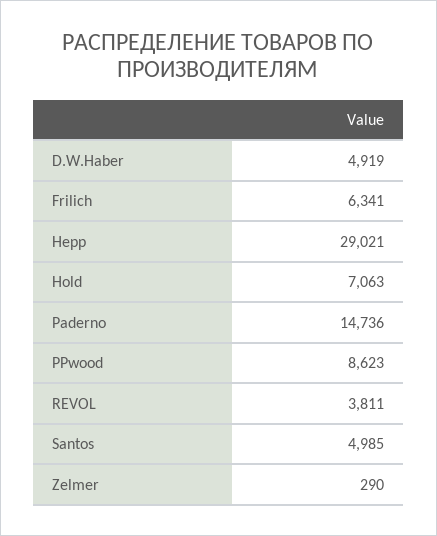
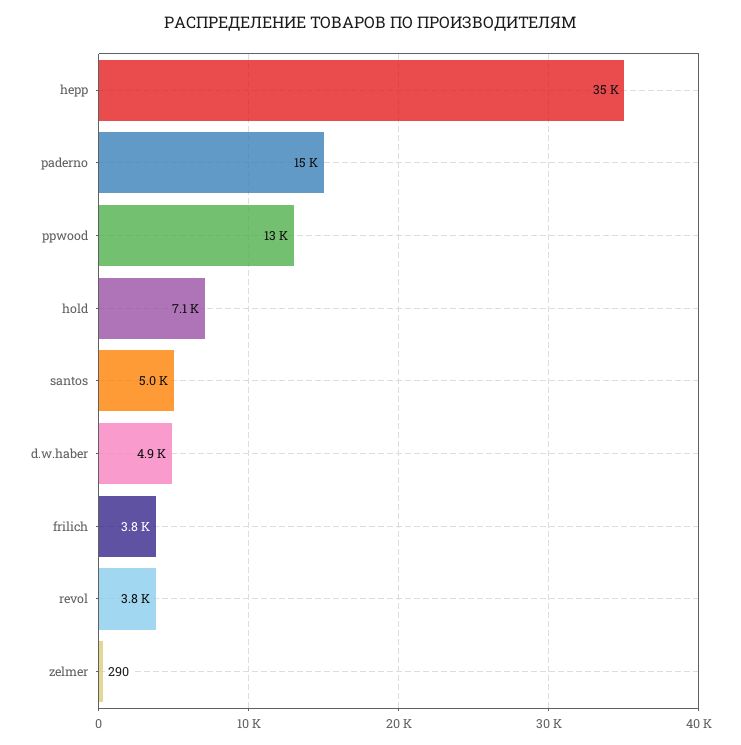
Frilich: 6341 -> 3800
Hepp: 29021 -> 35000
PPwood: 8623 -> 13000

